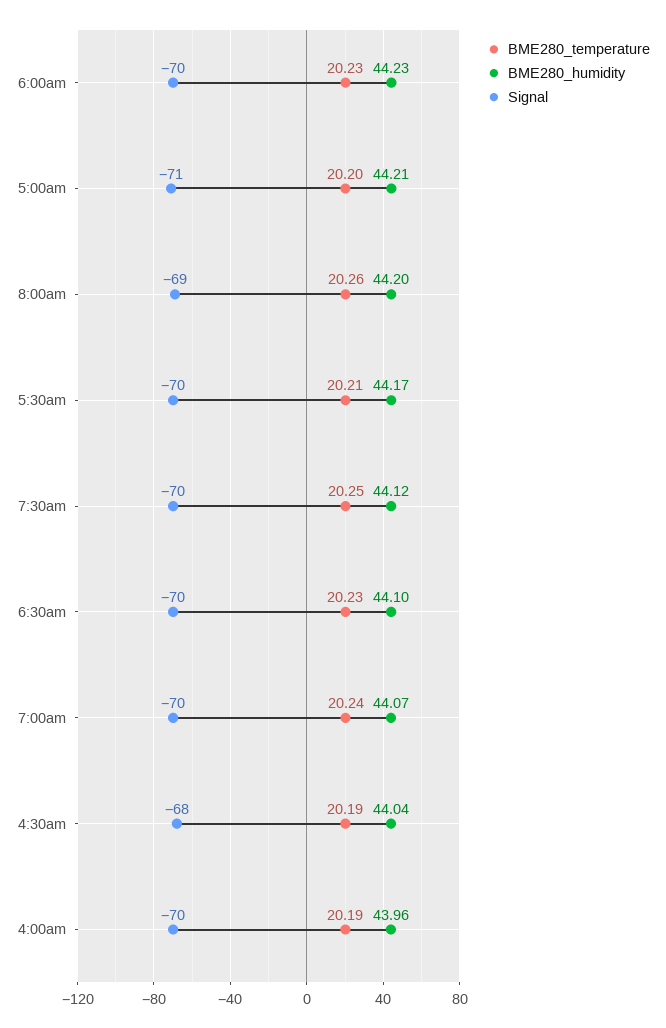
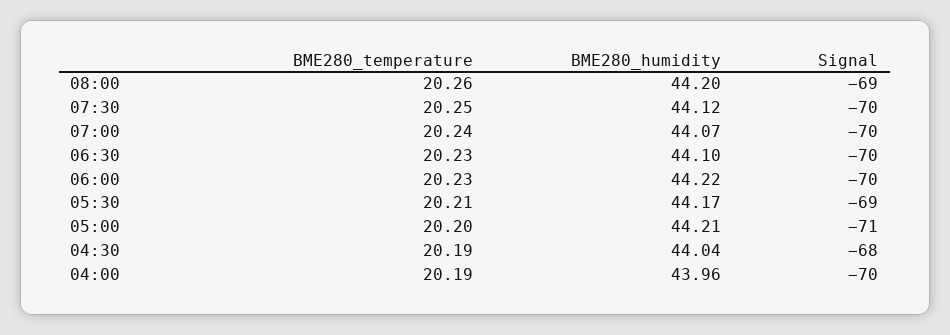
BME280_humidity, 6:00am: 44.23 -> 44.22
Signal, 5:30am: -70 -> -69

